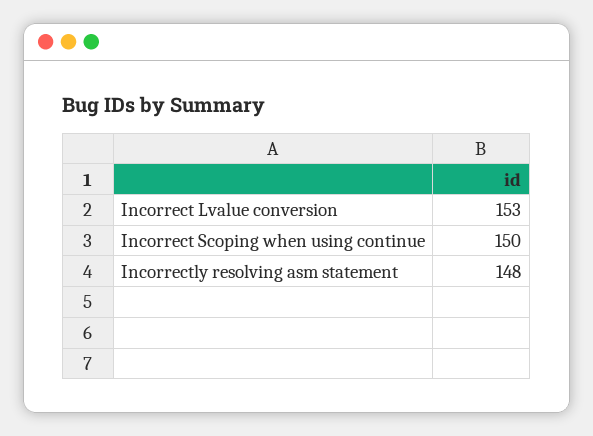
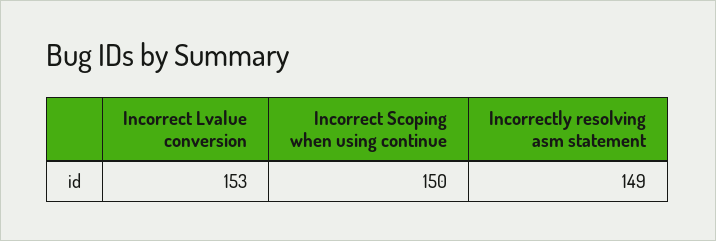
Incorrectly resolving asm statement: 148 -> 149

